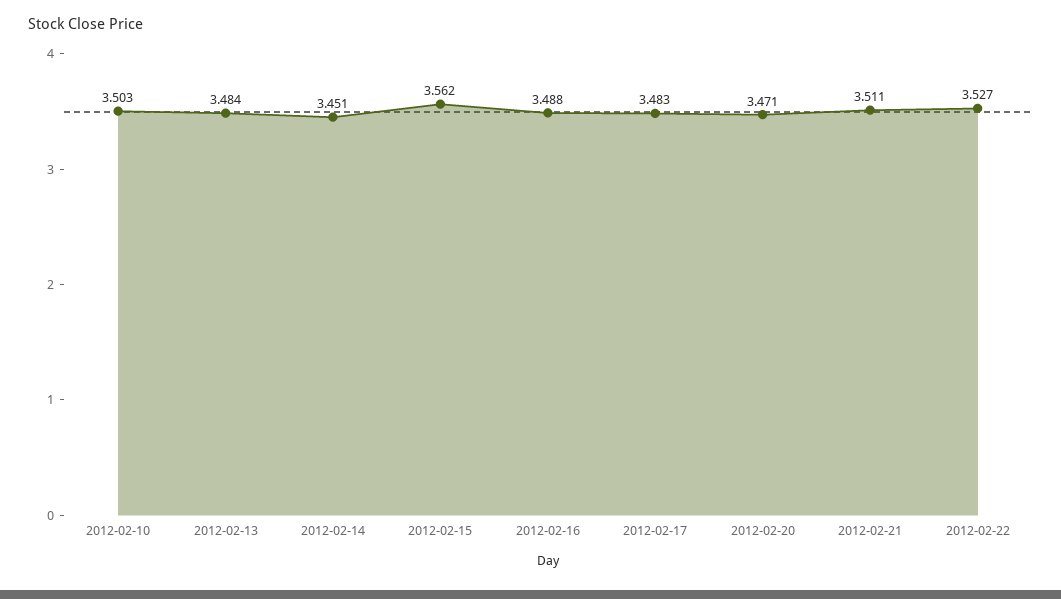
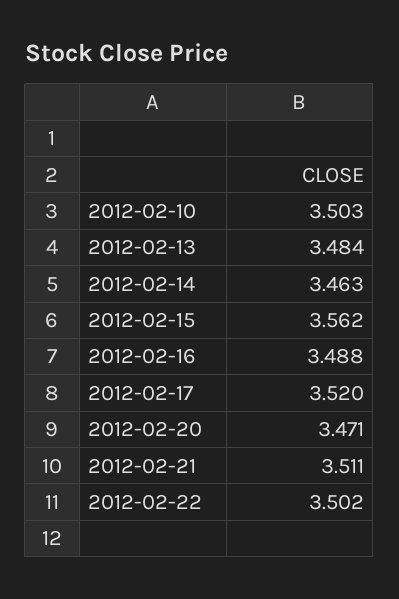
2012-02-14: 3.451 -> 3.463
2012-02-17: 3.483 -> 3.52
2012-02-22: 3.527 -> 3.502

